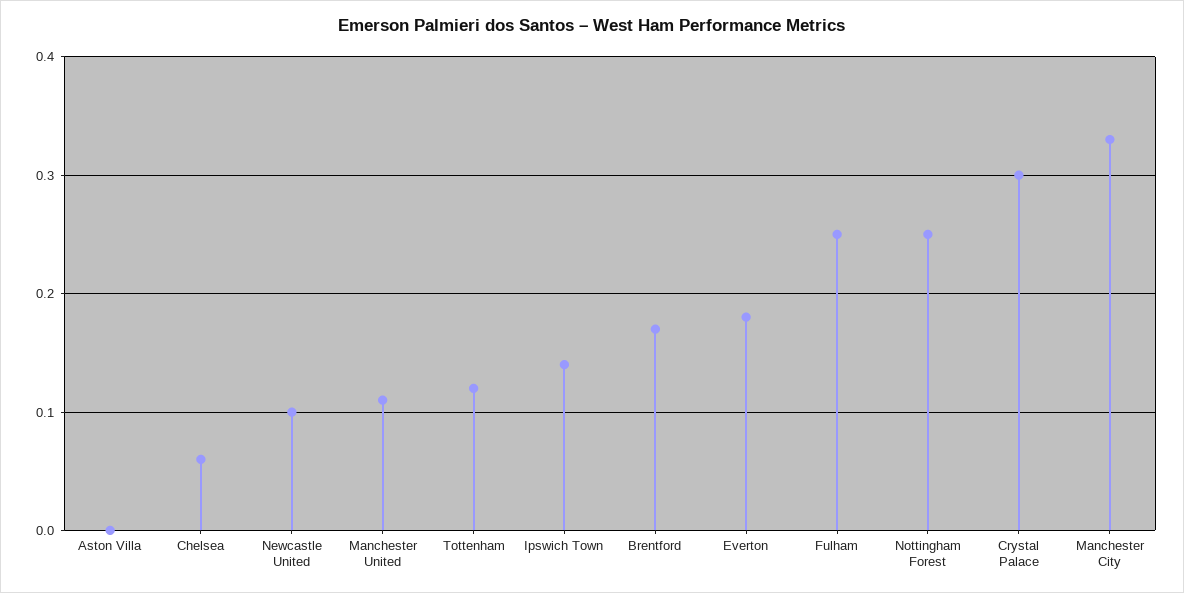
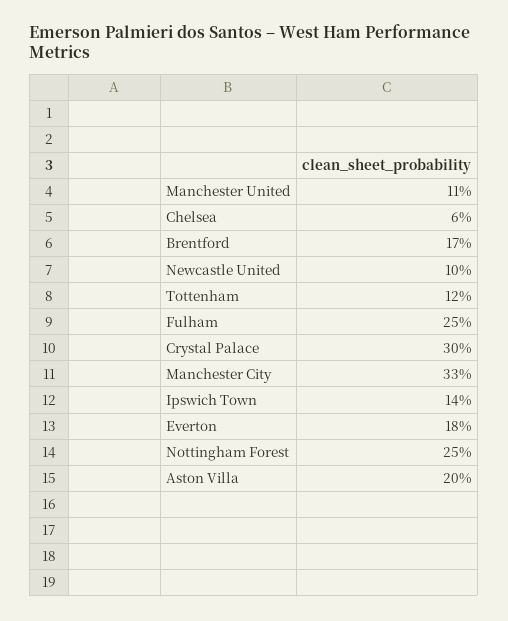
Aston Villa: 0 -> 0.2

